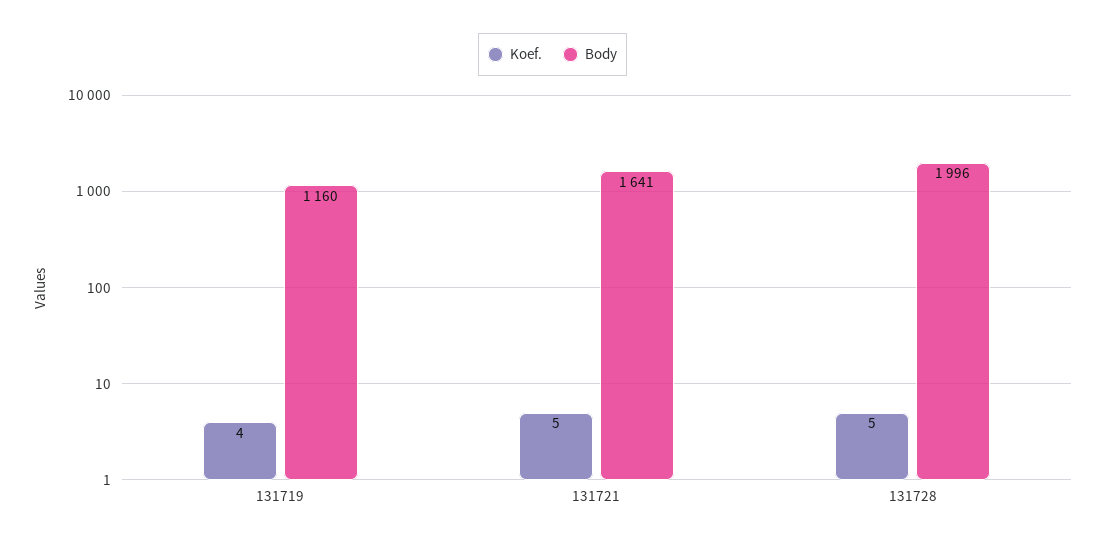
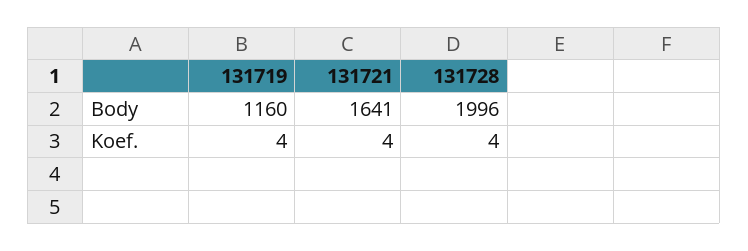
Koef., 131721: 5 -> 4
Koef., 131728: 5 -> 4

